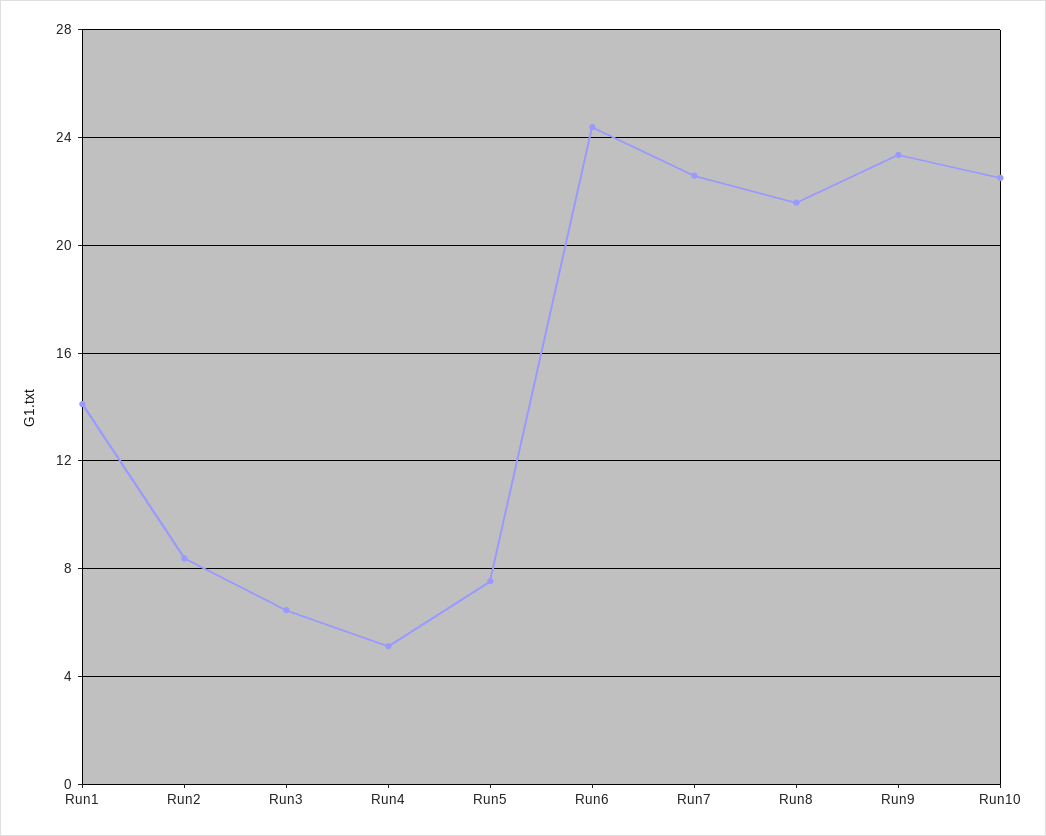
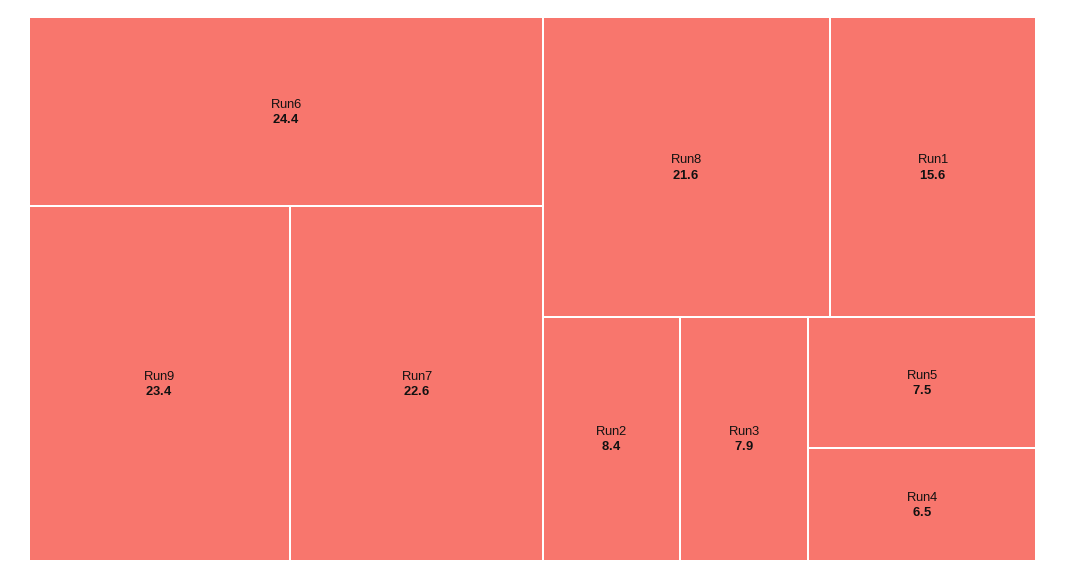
Run1: 14 -> 15.6
Run3: 6.5 -> 7.9
Run4: 5 -> 6.5
Run10: 22.5 -> none

